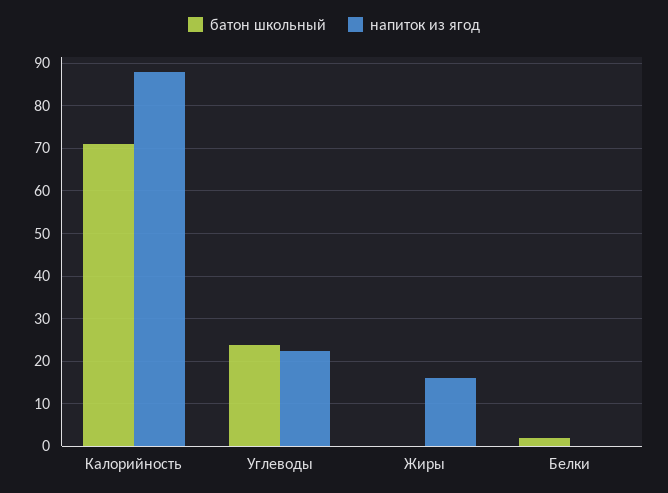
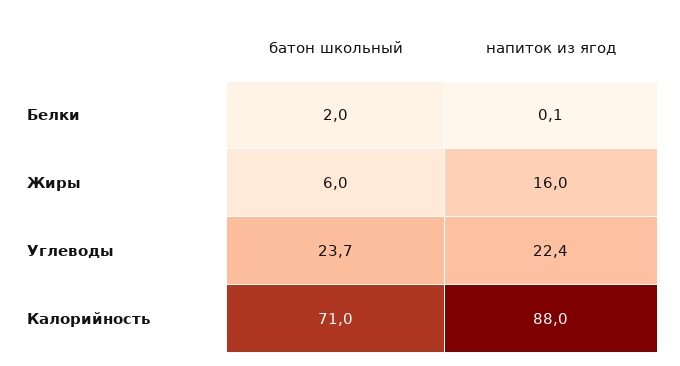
батон школьный, Жиры: 0 -> 6

